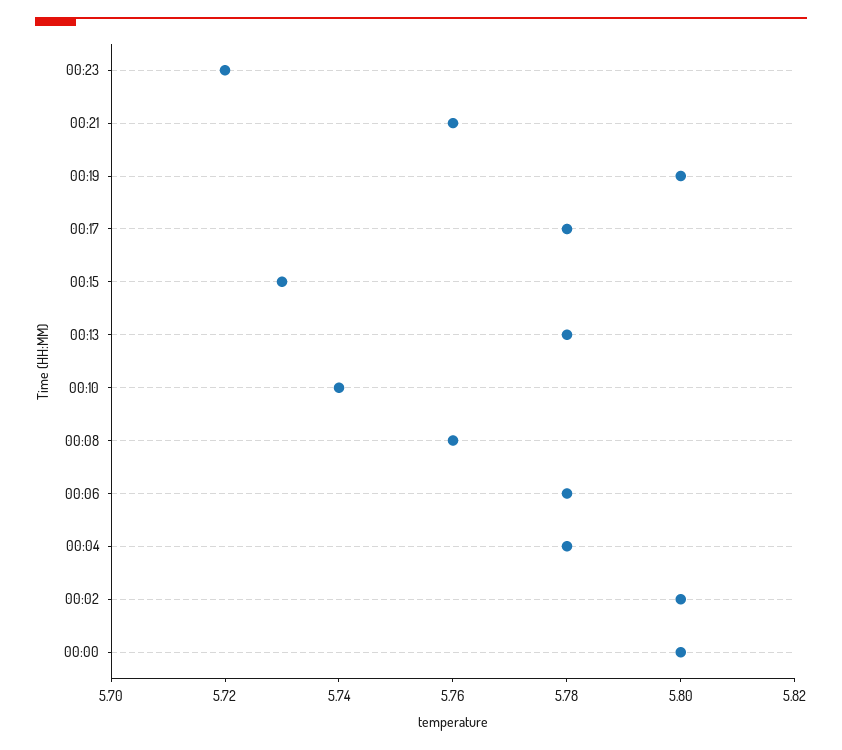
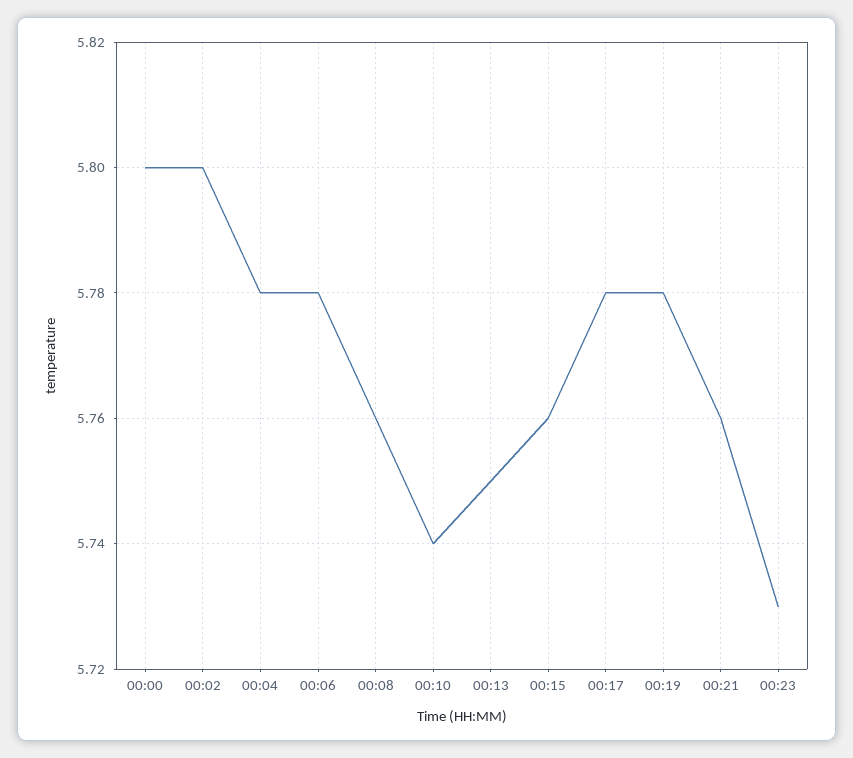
00:23: 5.72 -> 5.73
00:19: 5.8 -> 5.78
00:15: 5.73 -> 5.76
00:13: 5.78 -> 5.75

